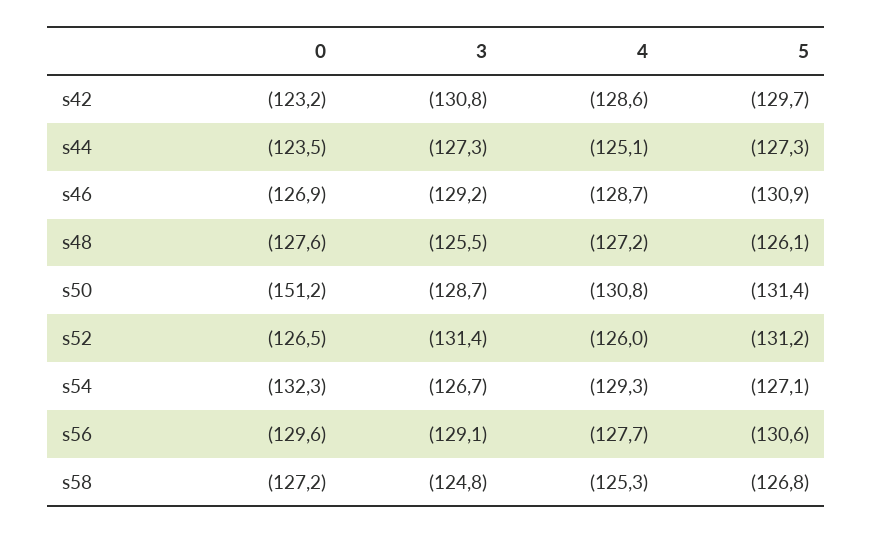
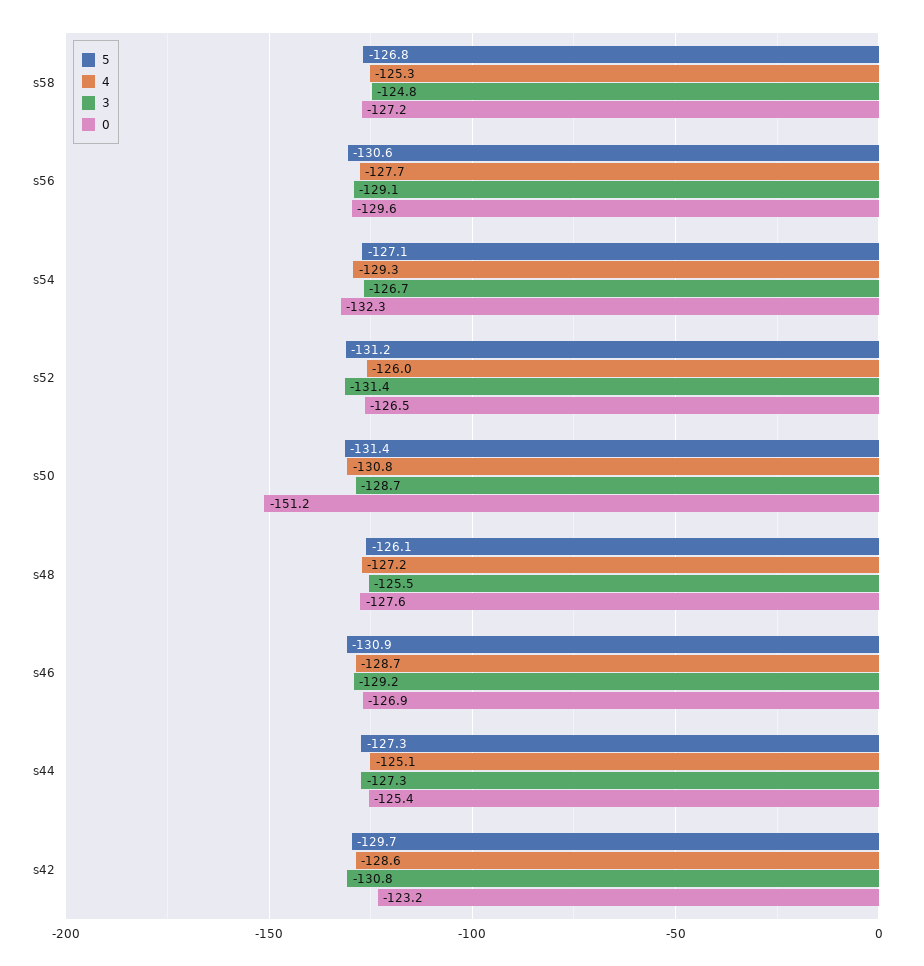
0, s44: -123.5 -> -125.4

